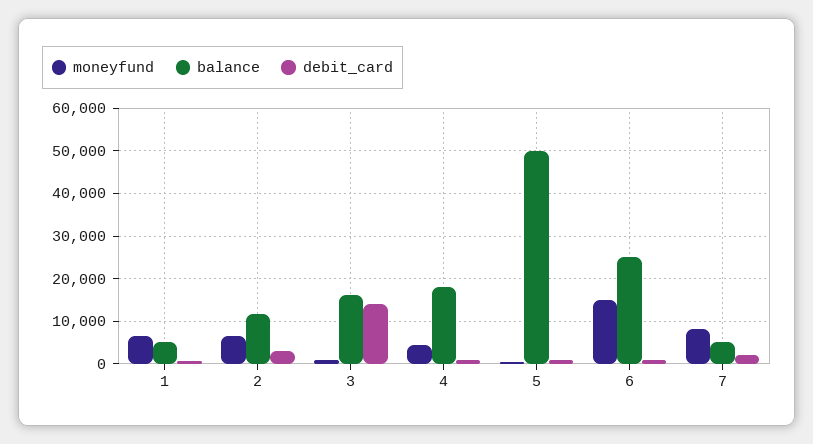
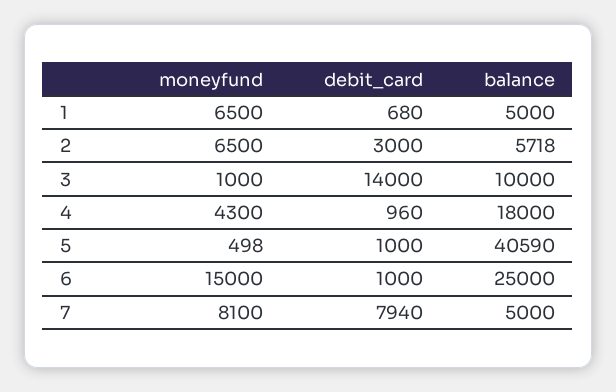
balance, 2: 12000 -> 5718
balance, 3: 16000 -> 10000
balance, 5: 50000 -> 40590
debit_card, 7: 2000 -> 7940

